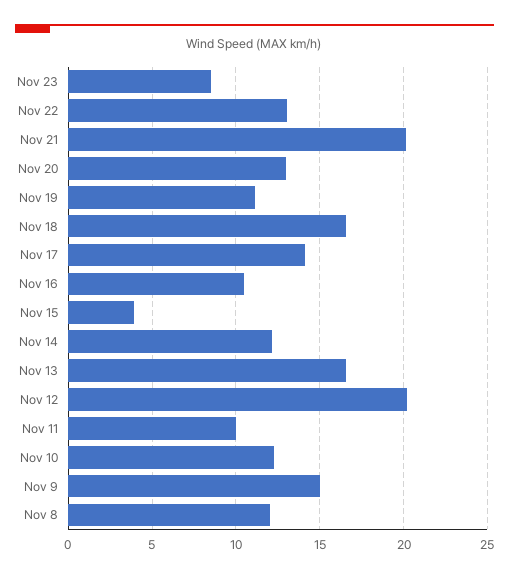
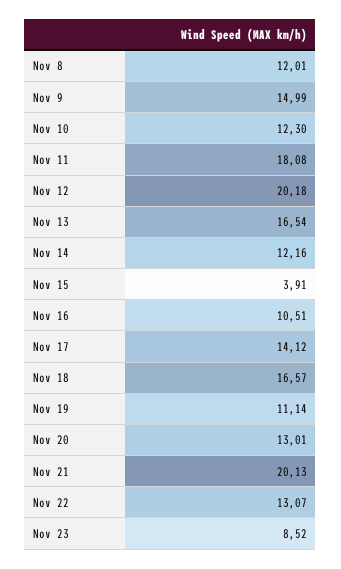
Nov 11: 10 -> 18.08

